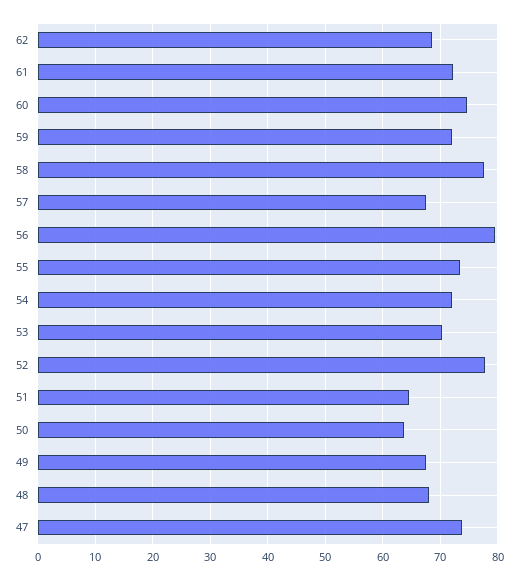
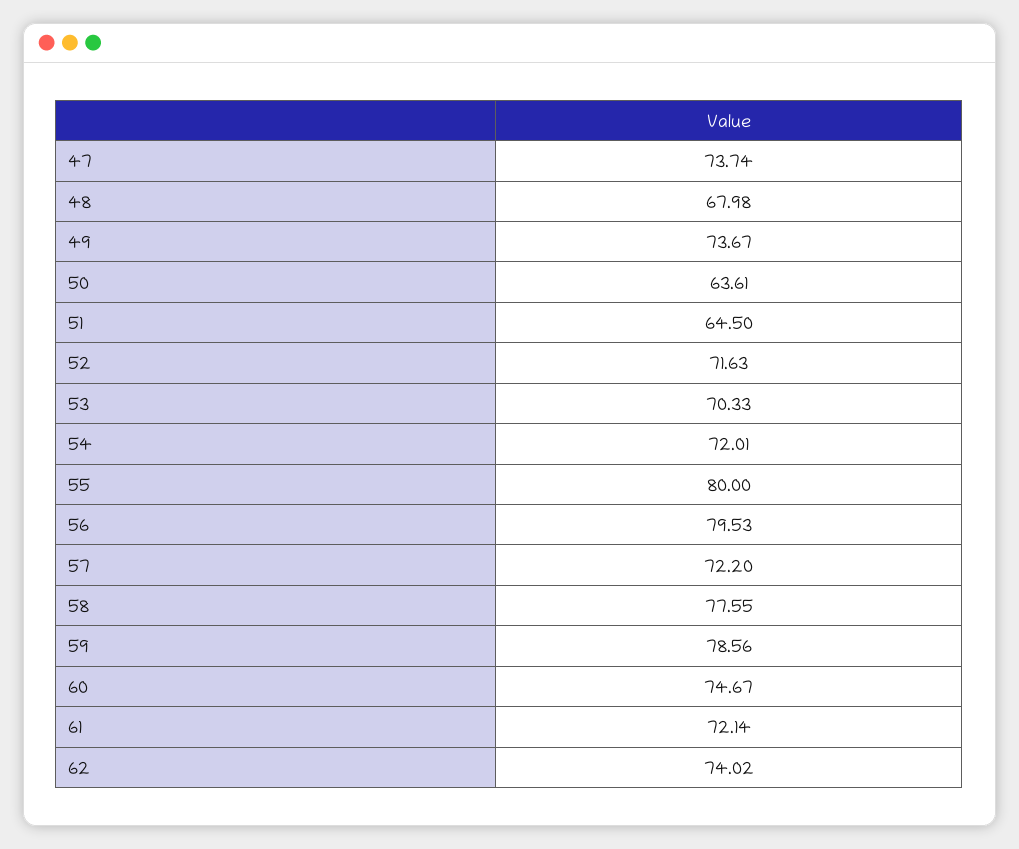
62: 68 -> 74.02
59: 72 -> 78.56
57: 68 -> 72.2
55: 74 -> 80
52: 78 -> 71.63
49: 68 -> 73.67

